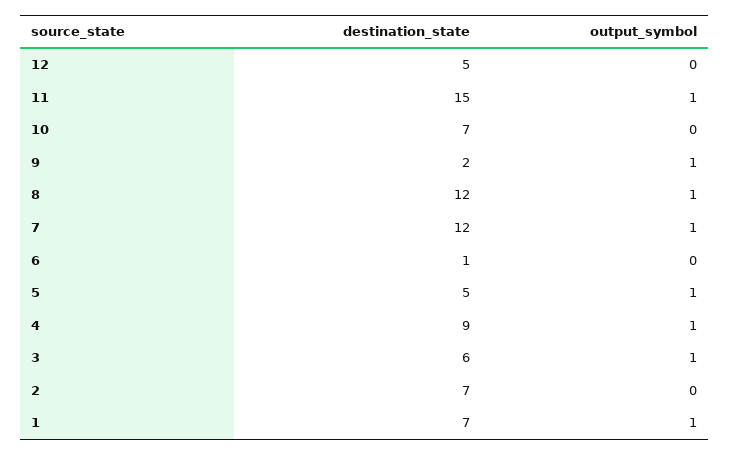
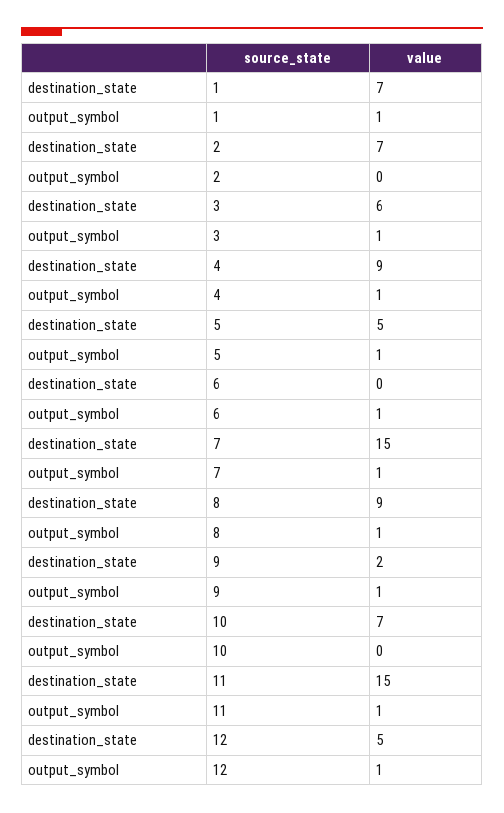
output_symbol, 12: 0 -> 1
destination_state, 8: 12 -> 9
destination_state, 7: 12 -> 15
destination_state, 6: 1 -> 0
output_symbol, 6: 0 -> 1

